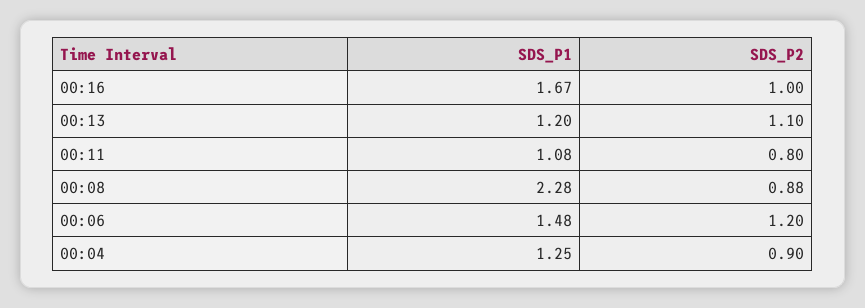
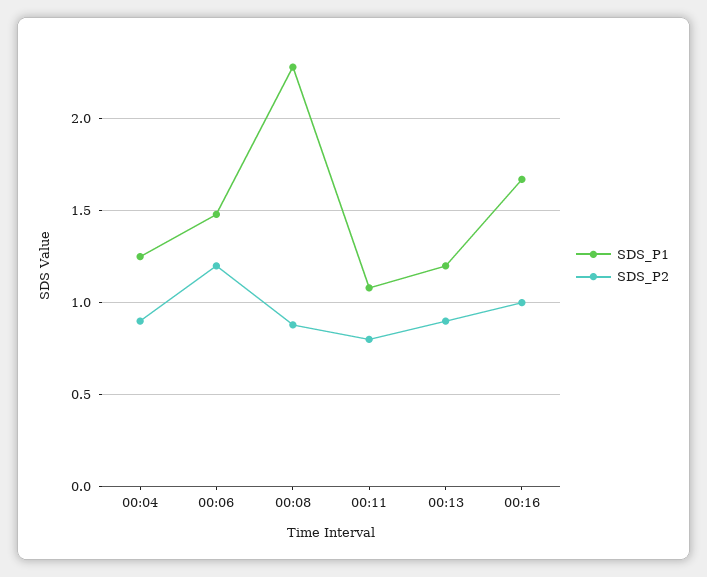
SDS_P2, 00:13: 1.1 -> 0.9

